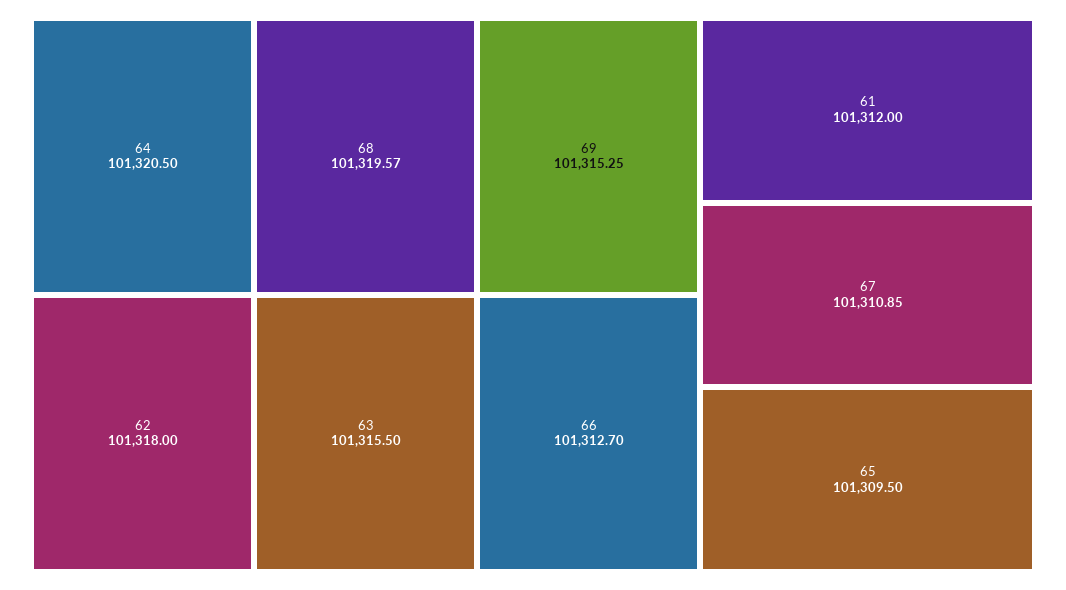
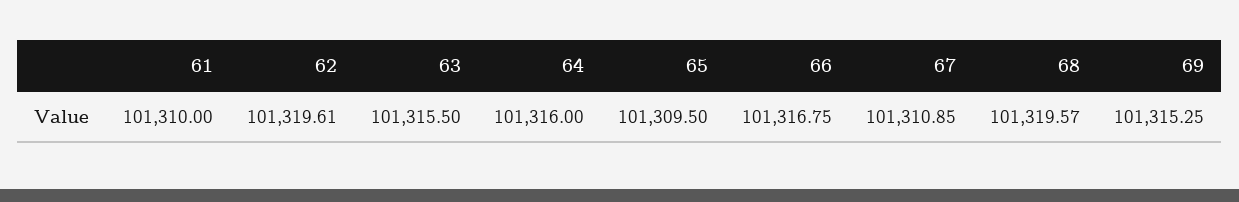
64: 101320.5 -> 101316
62: 101318 -> 101319.61
66: 101312.7 -> 101316.75
61: 101312 -> 101310

